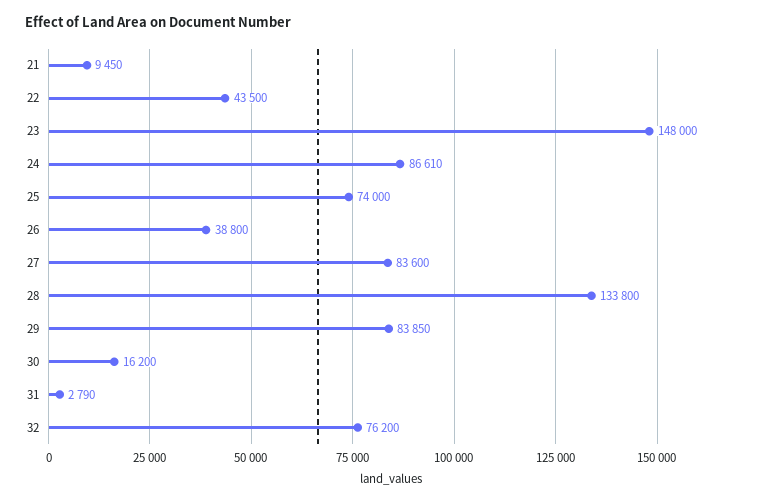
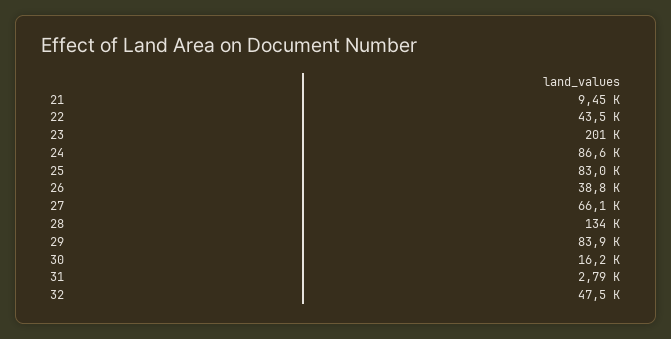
23: 148000 -> 201000
25: 74000 -> 83000
27: 83600 -> 66100
32: 76200 -> 47500

